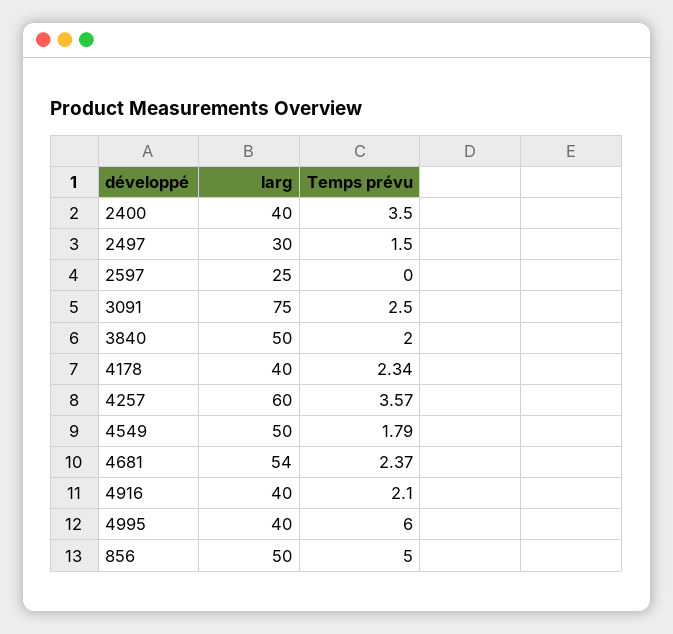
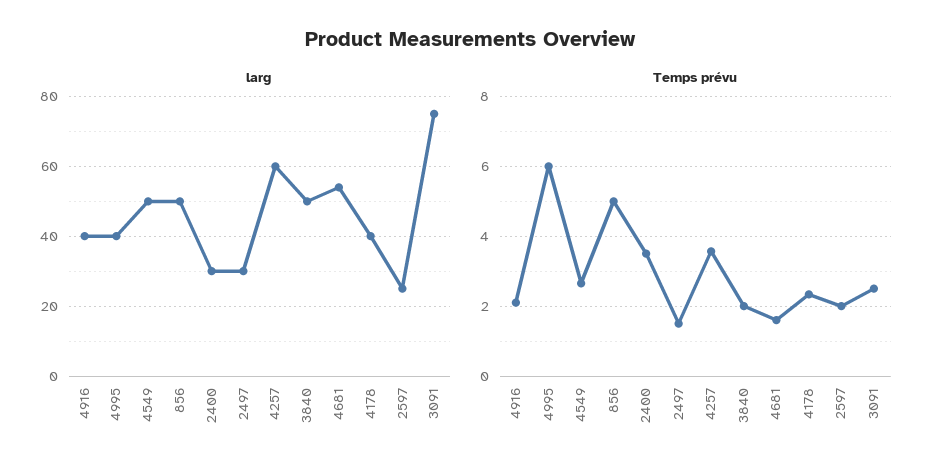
larg, 2400: 40 -> 30
Temps prévu, 2597: 0 -> 2
Temps prévu, 4549: 1.79 -> 2.6
Temps prévu, 4681: 2.37 -> 1.6

